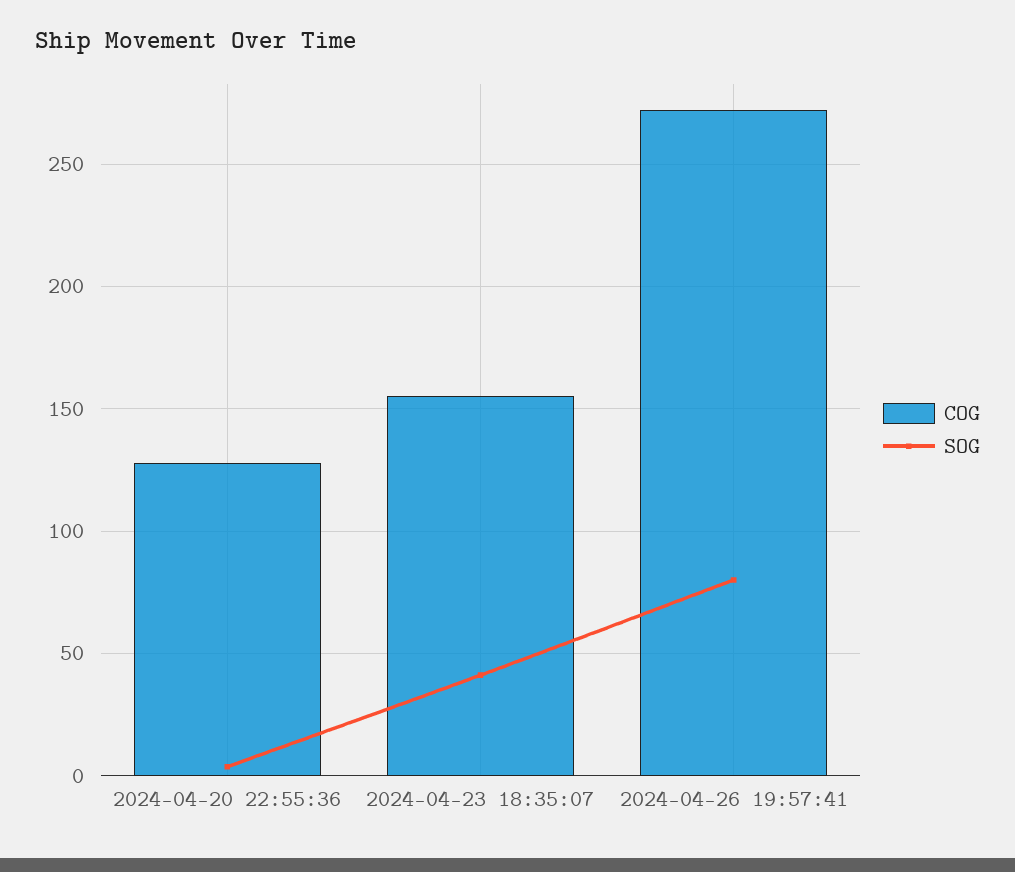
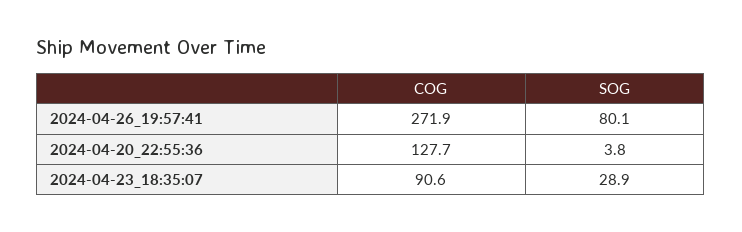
COG, 2024-04-23 18:35:07: 155 -> 90.6
SOG, 2024-04-23 18:35:07: 40 -> 28.9

